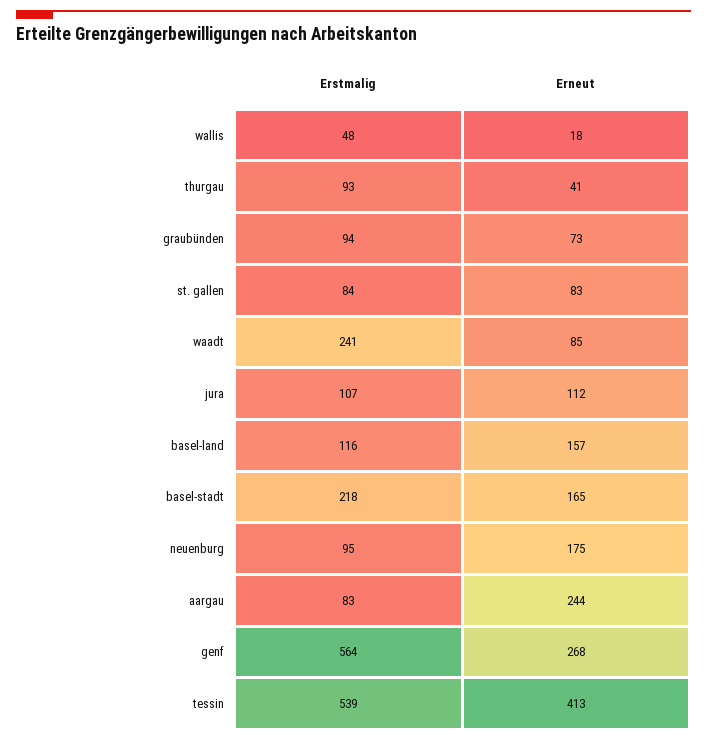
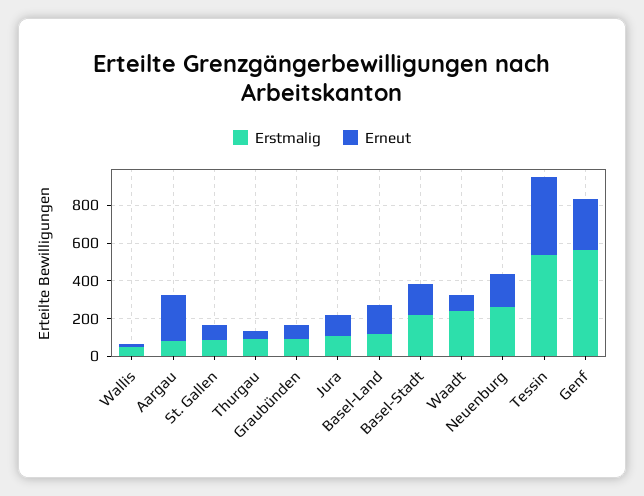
Erstmalig, neuenburg: 95 -> 250

